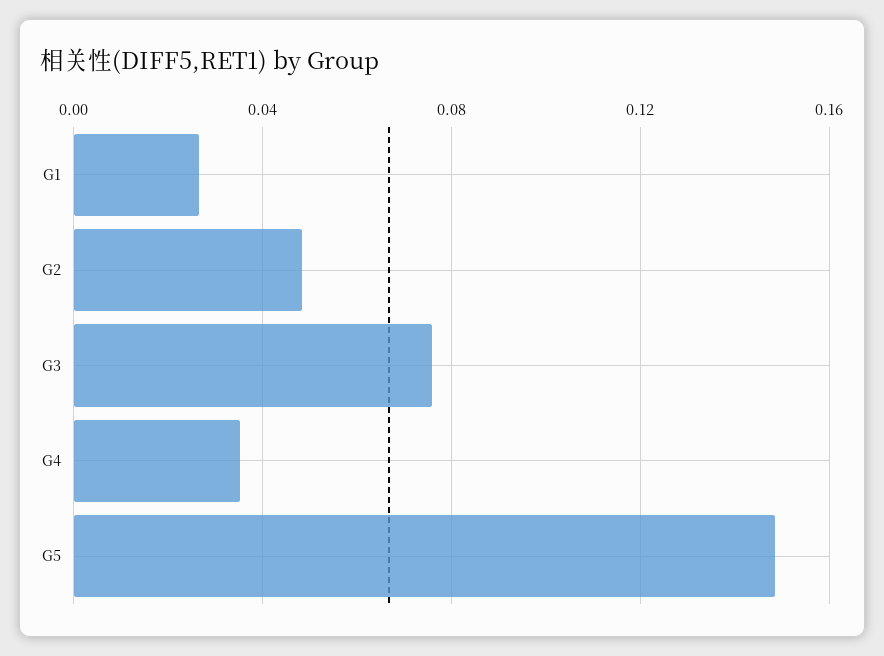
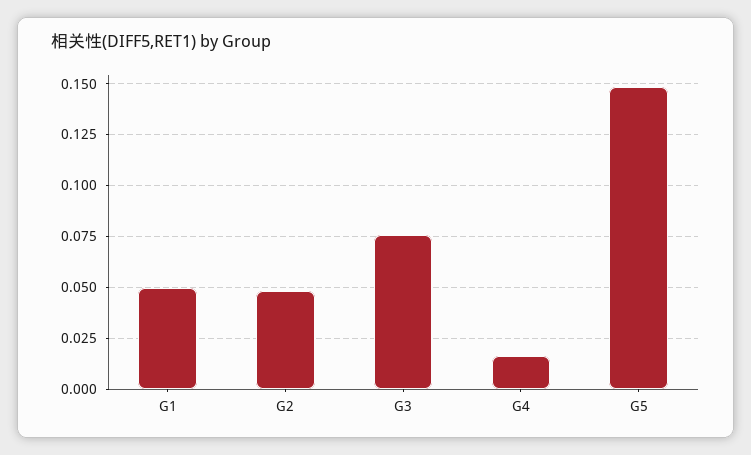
G1: 0.025 -> 0.05
G4: 0.035 -> 0.015

